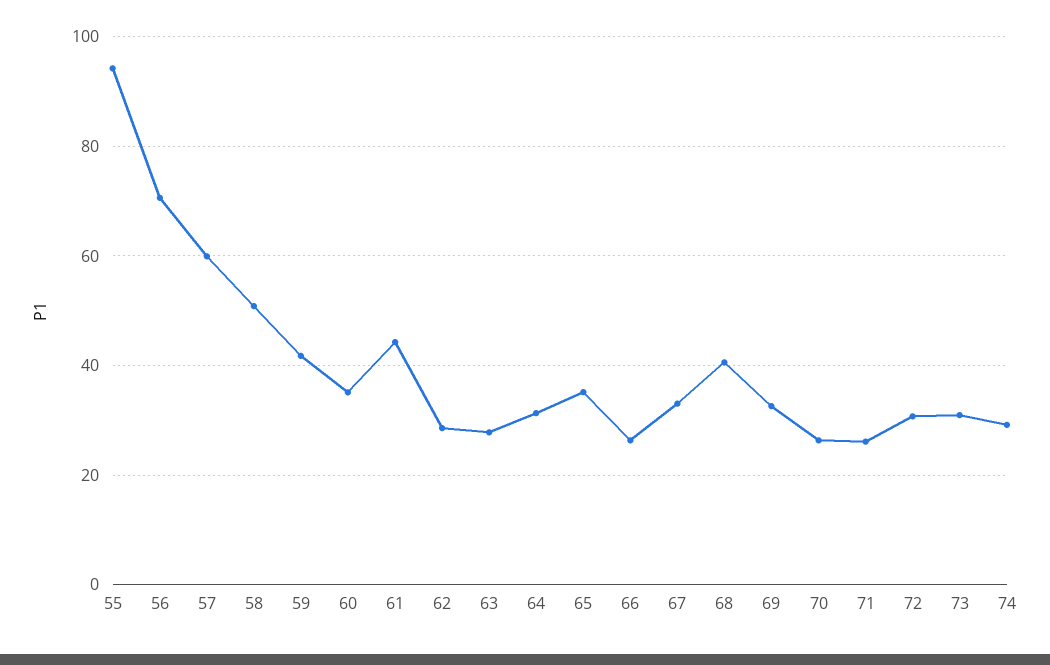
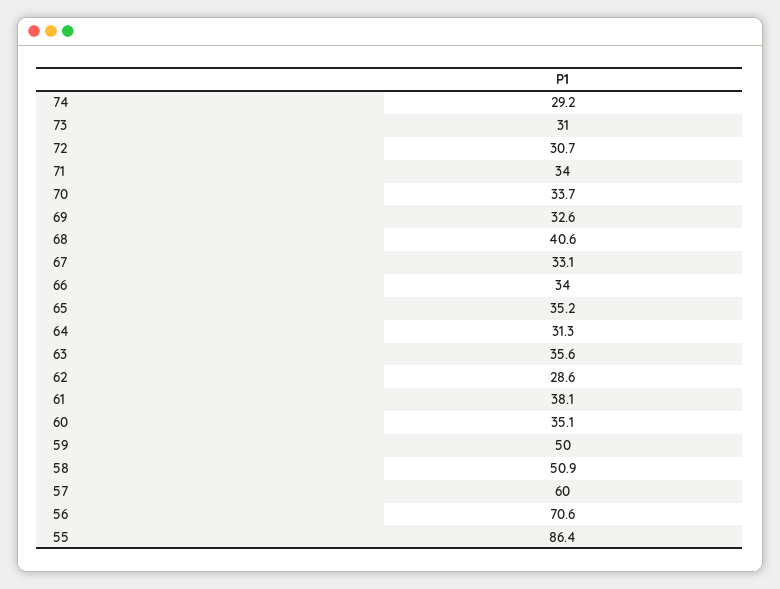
55: 94 -> 86.4
59: 42 -> 50
61: 44 -> 38.1
63: 28 -> 35.6
66: 26 -> 34
70: 26 -> 33.7
71: 26 -> 34

